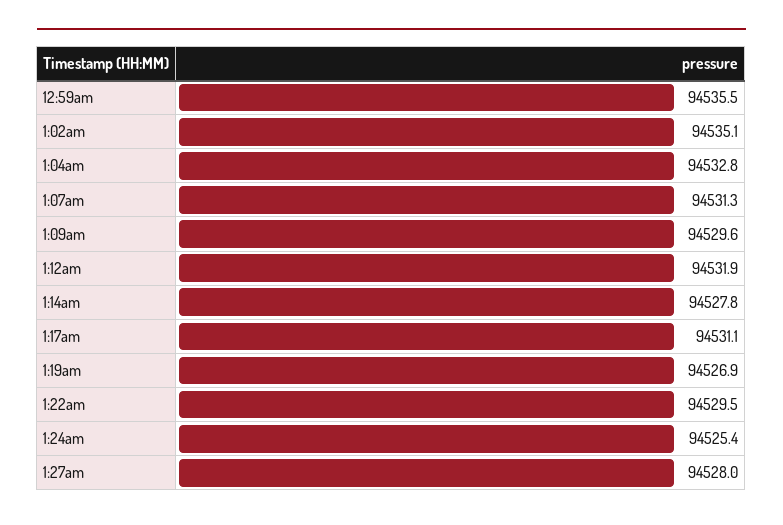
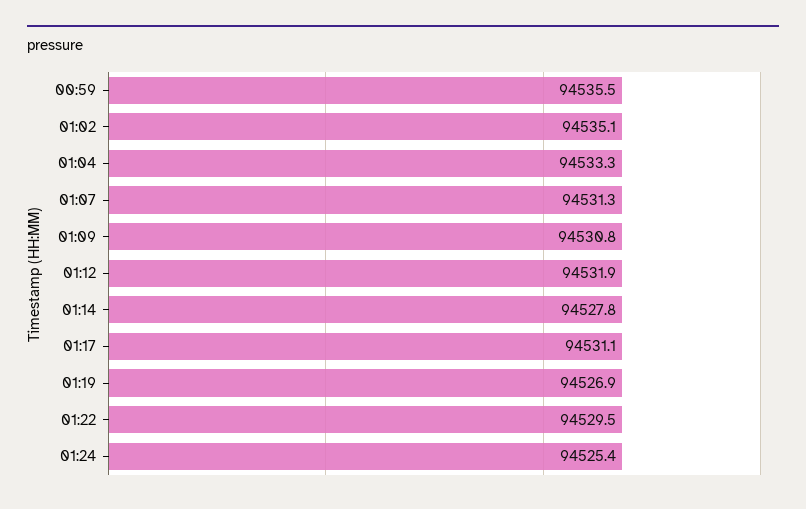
1:04am: 94532.8 -> 94533.3
1:09am: 94529.6 -> 94530.8
1:27am: 94528 -> none

